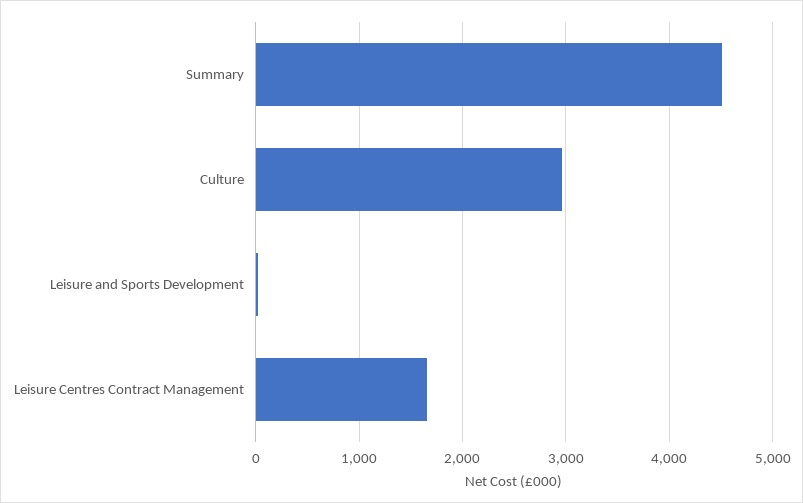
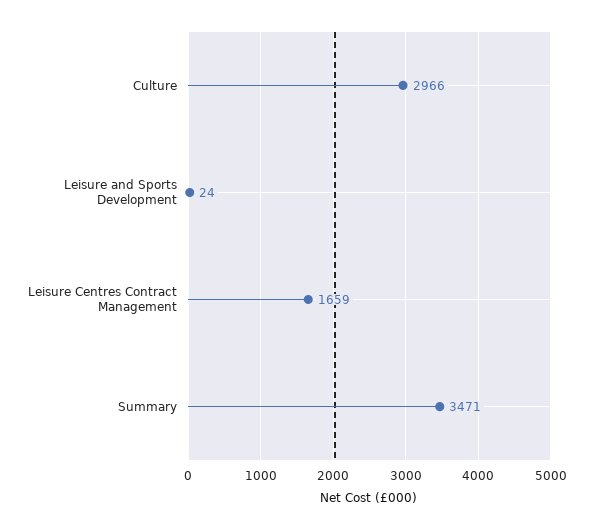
Summary: 4500 -> 3471

